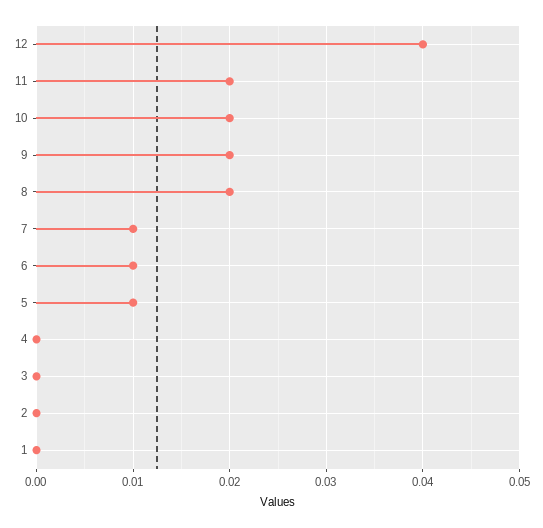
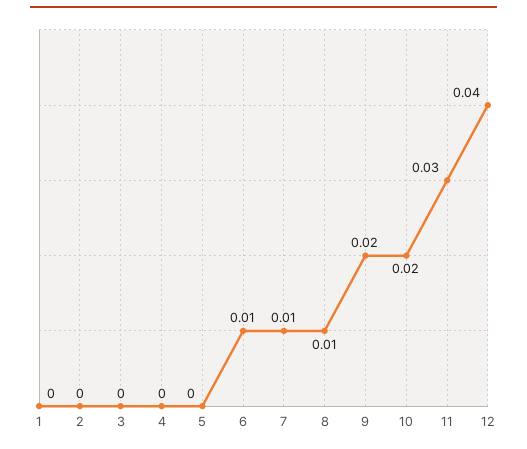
11: 0.02 -> 0.03
8: 0.02 -> 0.01
5: 0.01 -> 0

